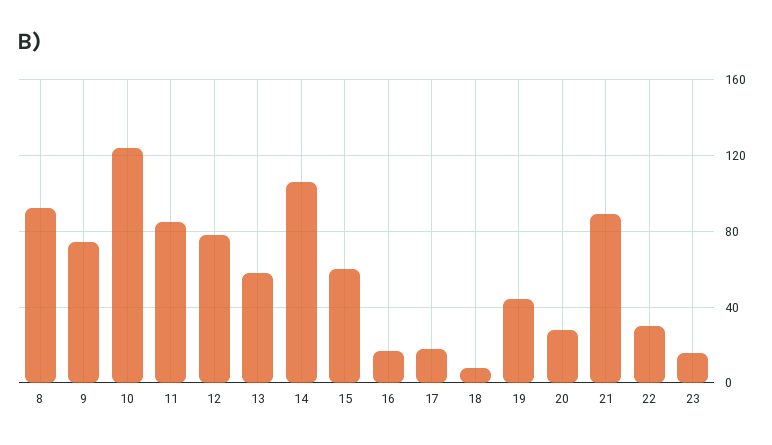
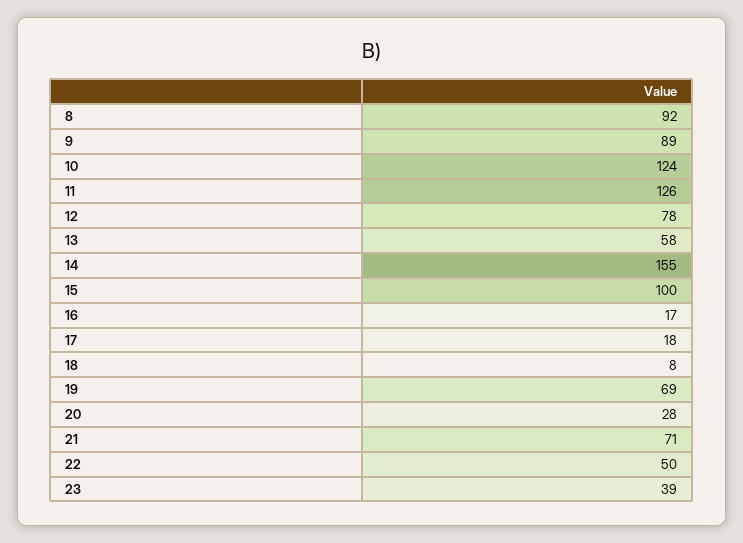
9: 75 -> 89
11: 85 -> 126
14: 105 -> 155
15: 60 -> 100
19: 45 -> 69
21: 90 -> 71
22: 30 -> 50
23: 15 -> 39

